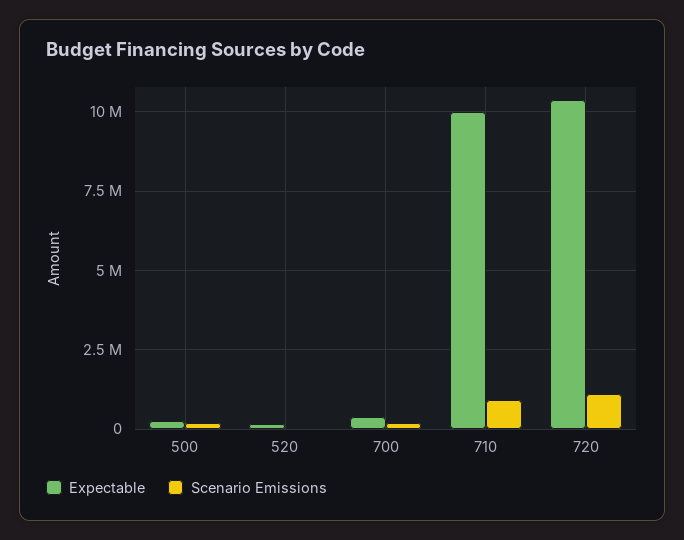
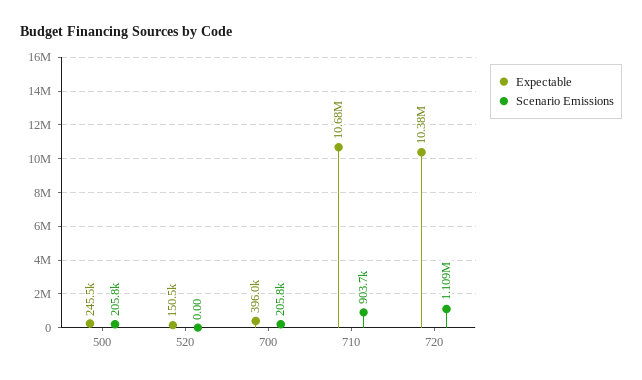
Expectable, 710: 10000000 -> 10680000

